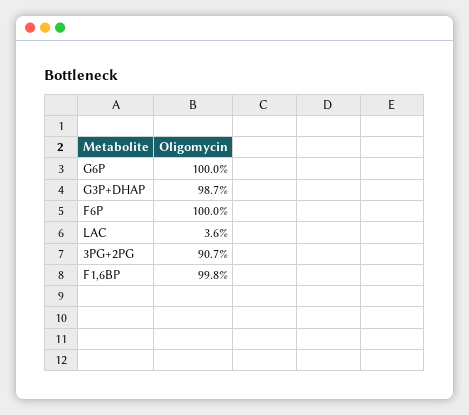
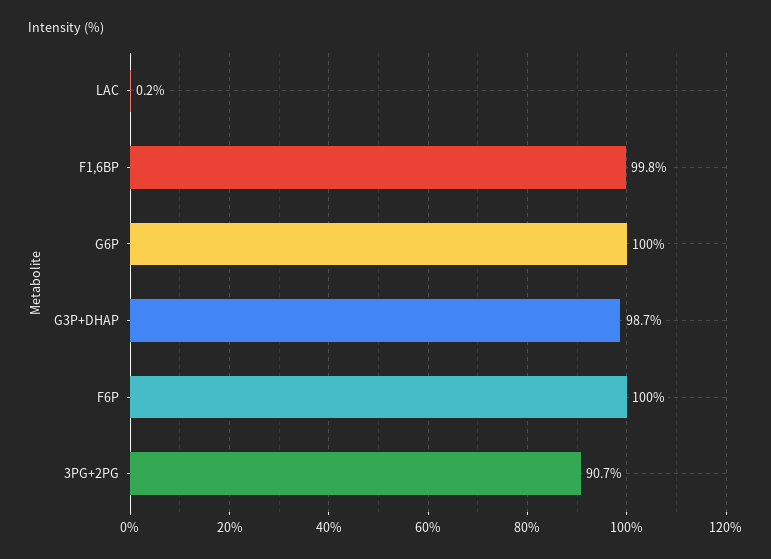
LAC: 3.6 -> 0.2

